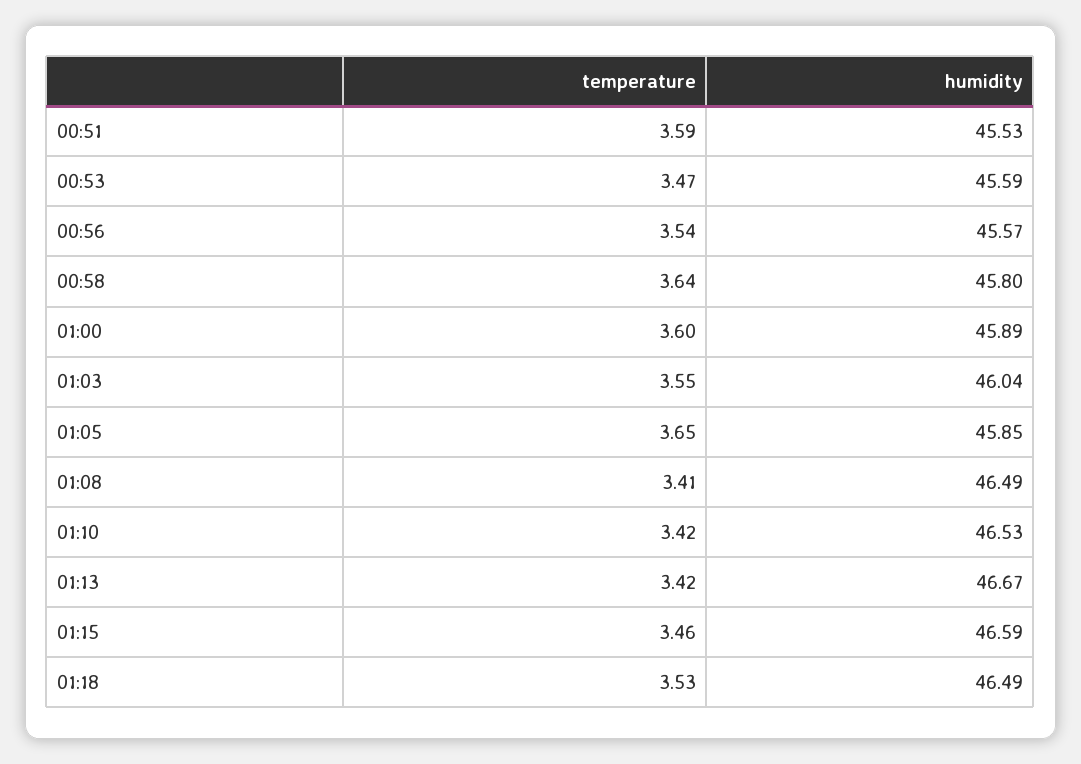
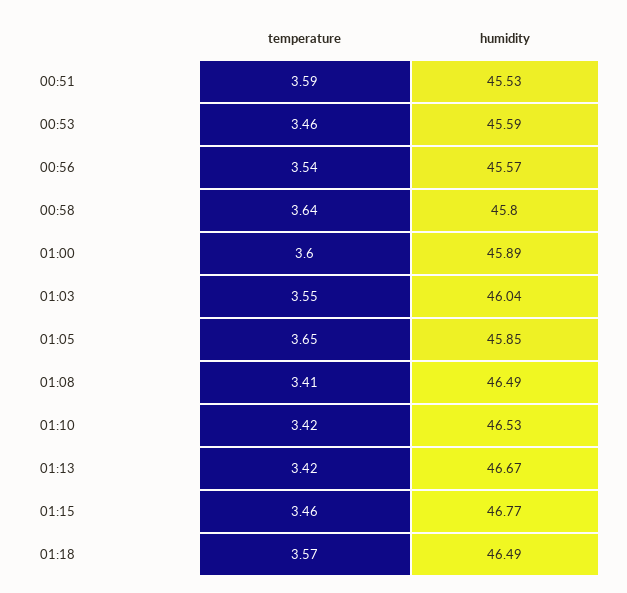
temperature, 00:53: 3.47 -> 3.46
humidity, 01:15: 46.59 -> 46.77
temperature, 01:18: 3.53 -> 3.57

